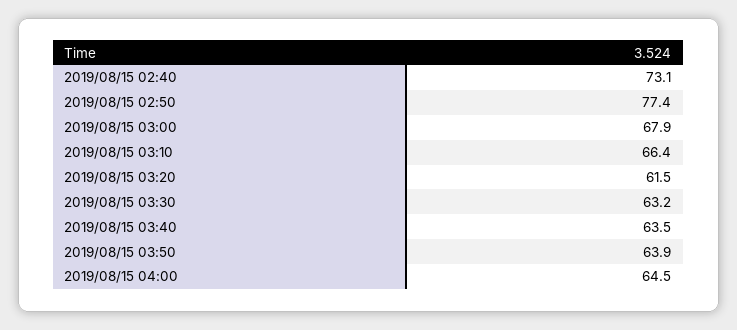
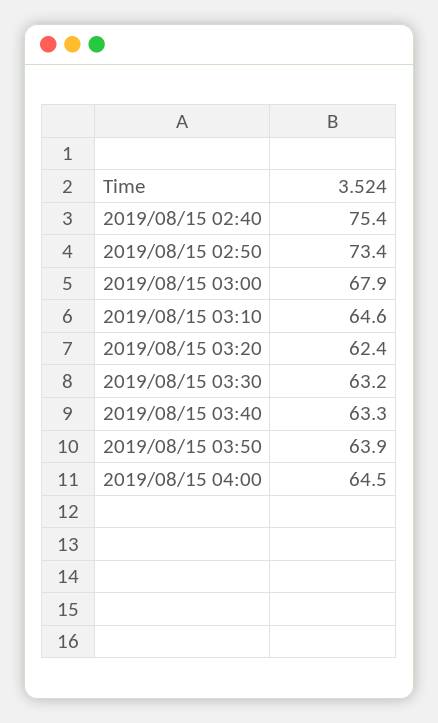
2019/08/15 02:40: 73.1 -> 75.4
2019/08/15 02:50: 77.4 -> 73.4
2019/08/15 03:10: 66.4 -> 64.6
2019/08/15 03:20: 61.5 -> 62.4
2019/08/15 03:40: 63.5 -> 63.3

